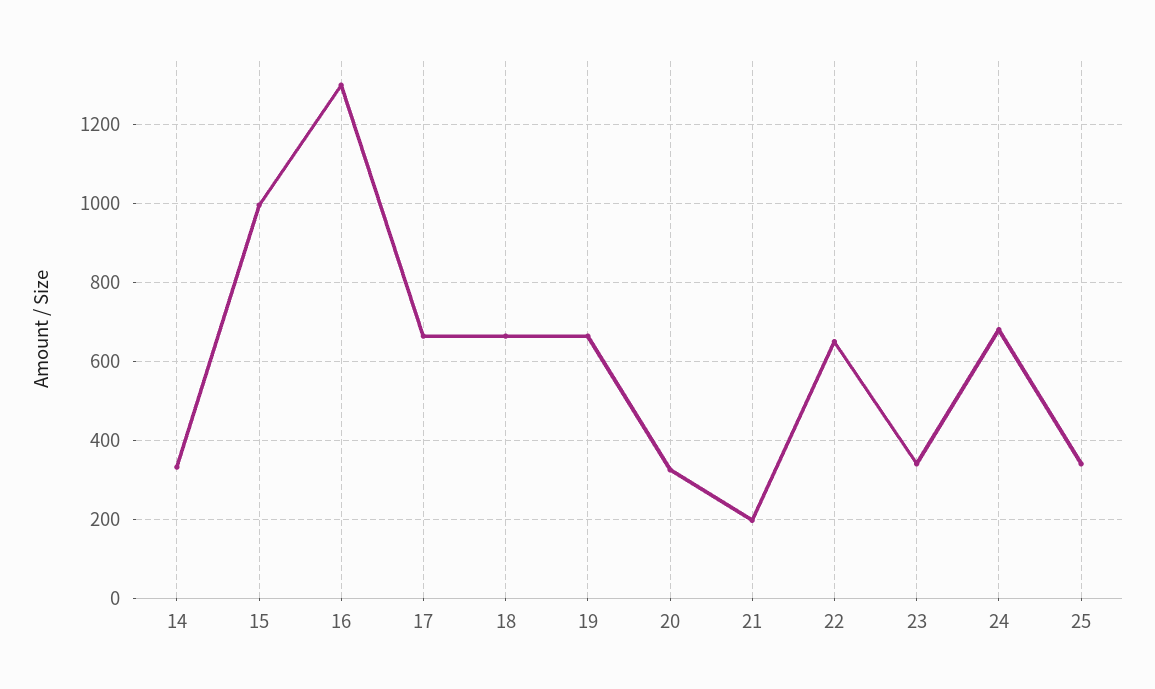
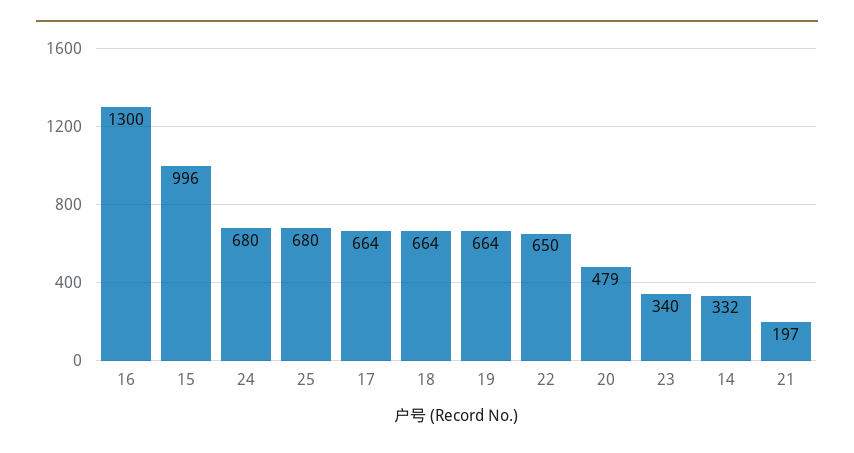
20: 320 -> 479
25: 340 -> 680

